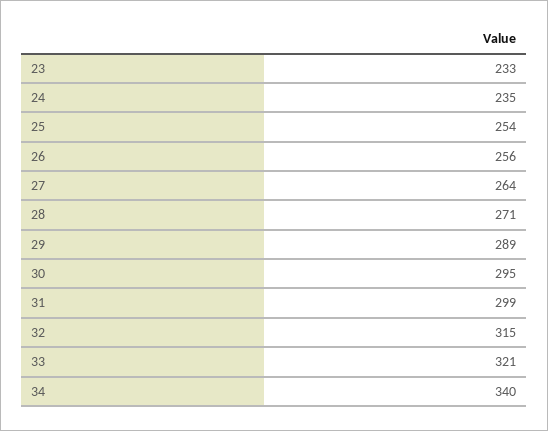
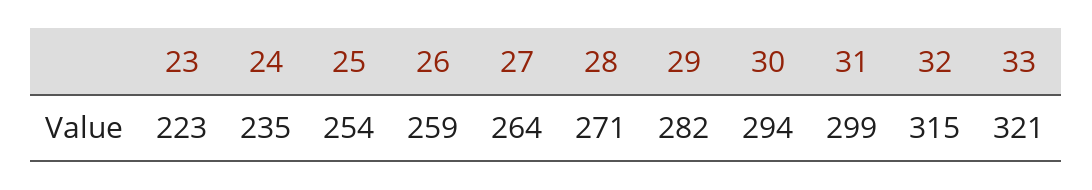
23: 233 -> 223
26: 256 -> 259
29: 289 -> 282
30: 295 -> 294
34: 340 -> none

